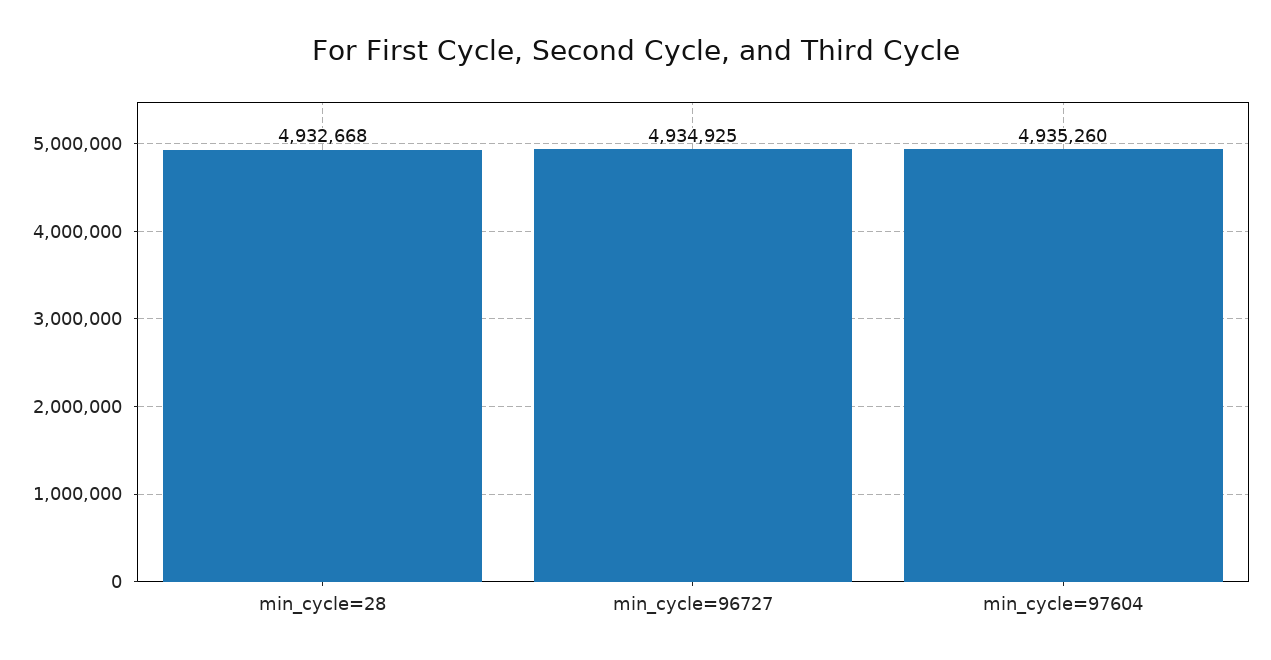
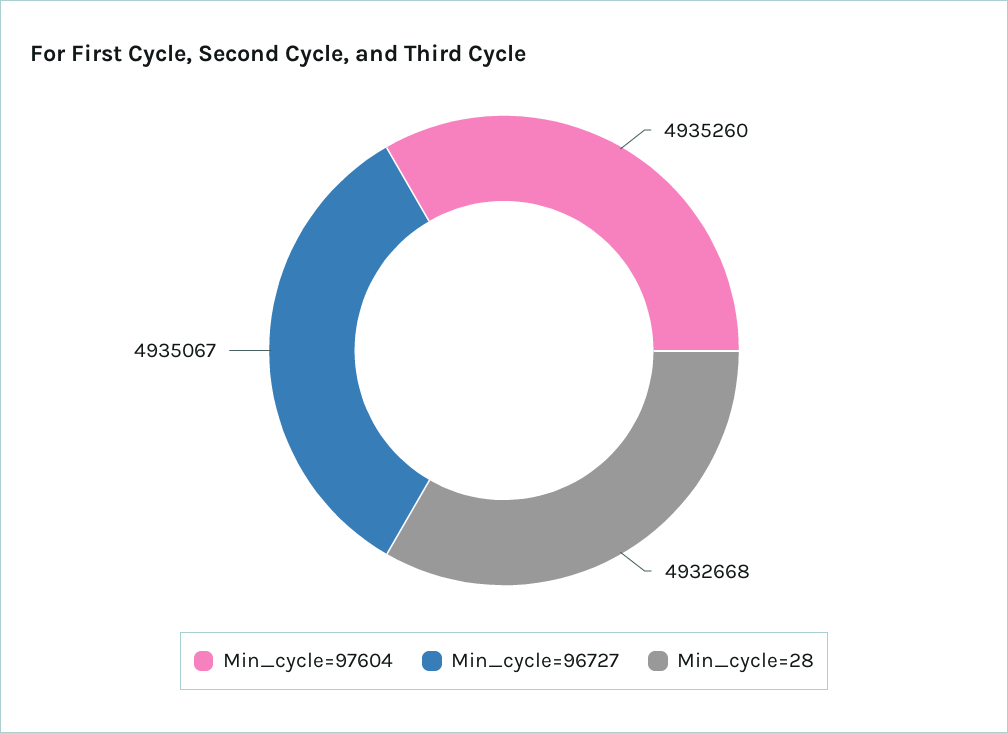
min_cycle=96727: 4934925 -> 4935067

